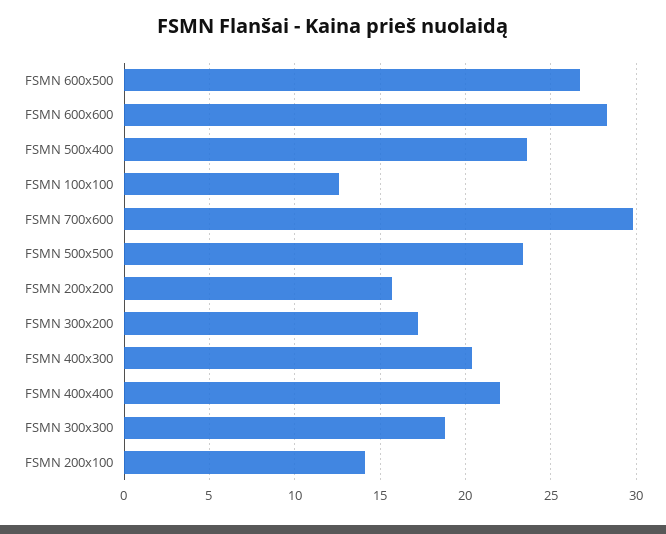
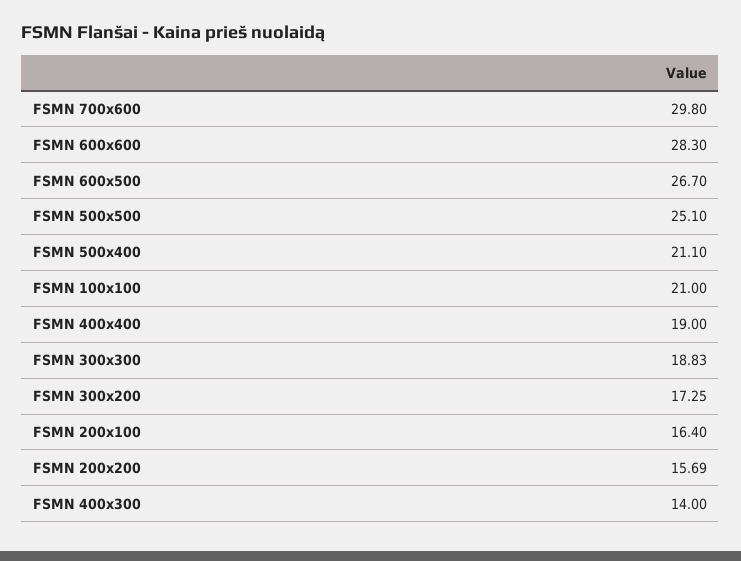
FSMN 500x400: 23.5 -> 21.1
FSMN 100x100: 12.5 -> 21
FSMN 500x500: 23.5 -> 25.1
FSMN 400x300: 20.5 -> 14
FSMN 400x400: 22 -> 19
FSMN 200x100: 14 -> 16.4

